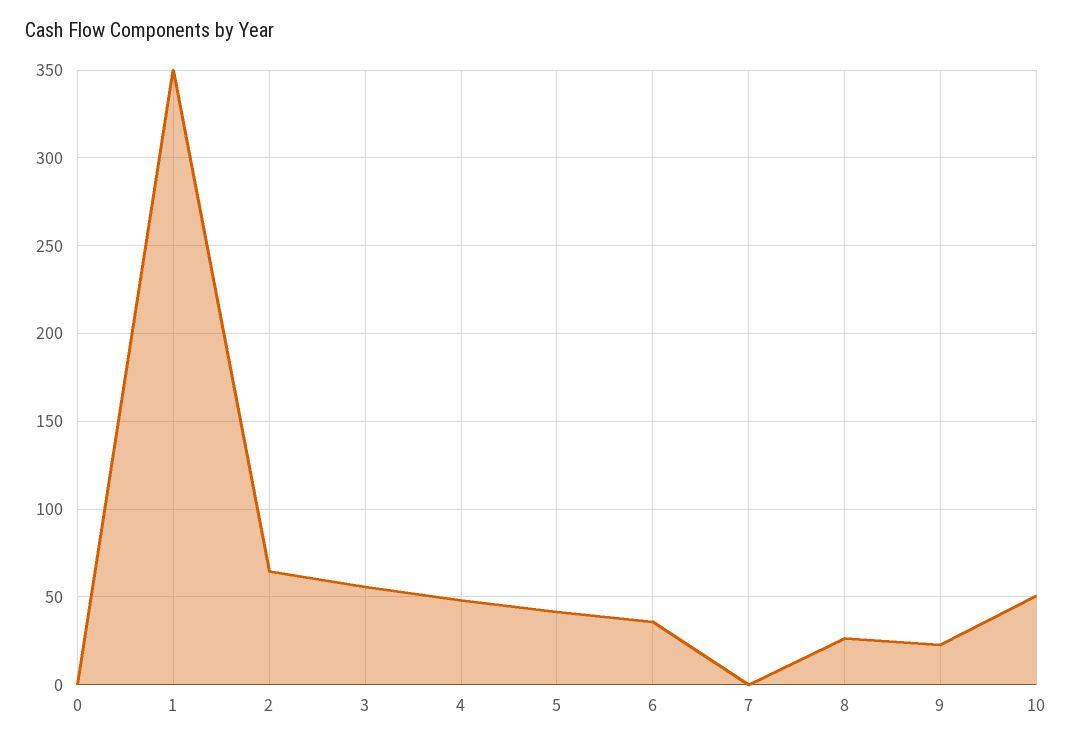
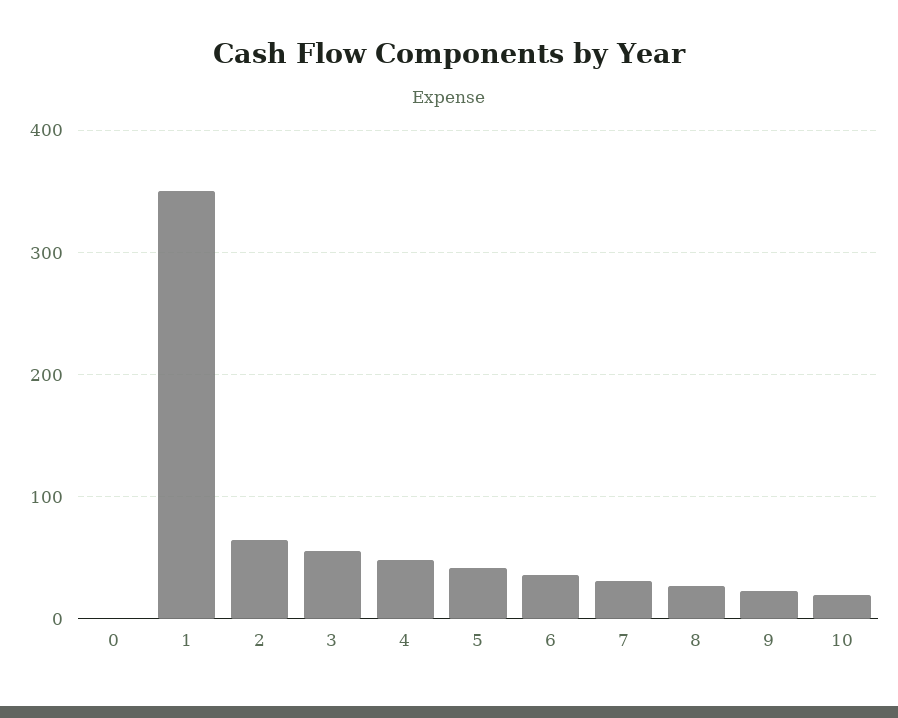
7: 0 -> 30
10: 50 -> 20

